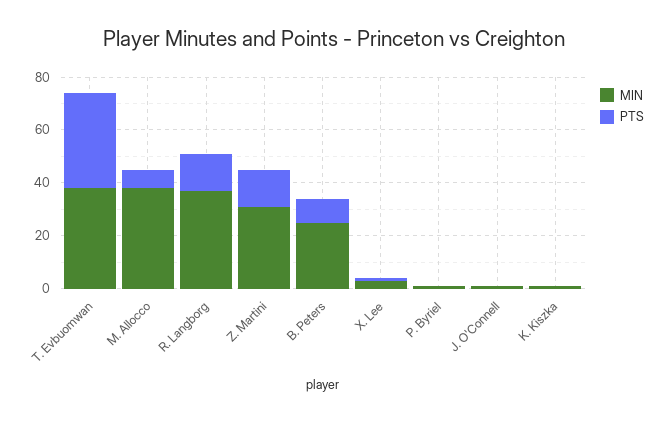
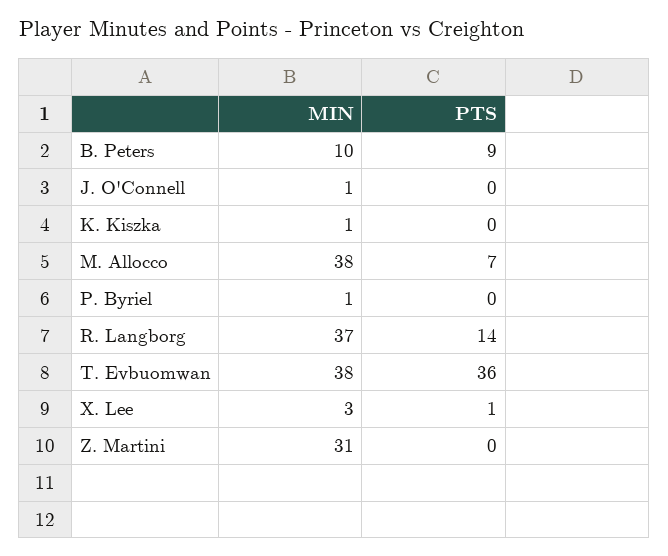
PTS, Z. Martini: 15 -> 0
MIN, B. Peters: 25 -> 10

